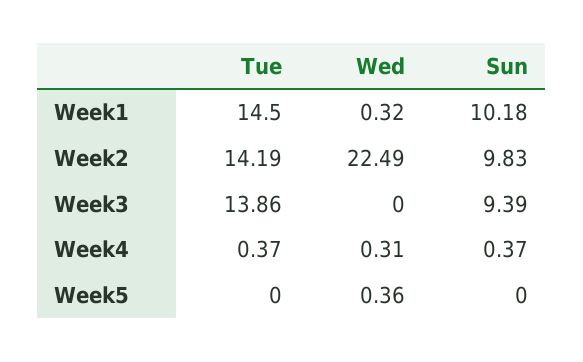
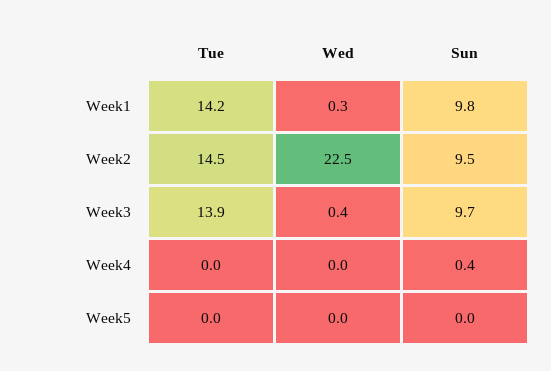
Tue, Week1: 14.5 -> 14.2
Sun, Week1: 10.18 -> 9.8
Tue, Week2: 14.19 -> 14.5
Sun, Week2: 9.83 -> 9.5
Wed, Week3: 0 -> 0.4
Sun, Week3: 9.39 -> 9.7
Tue, Week4: 0.37 -> 0
Wed, Week4: 0.31 -> 0
Wed, Week5: 0.36 -> 0

